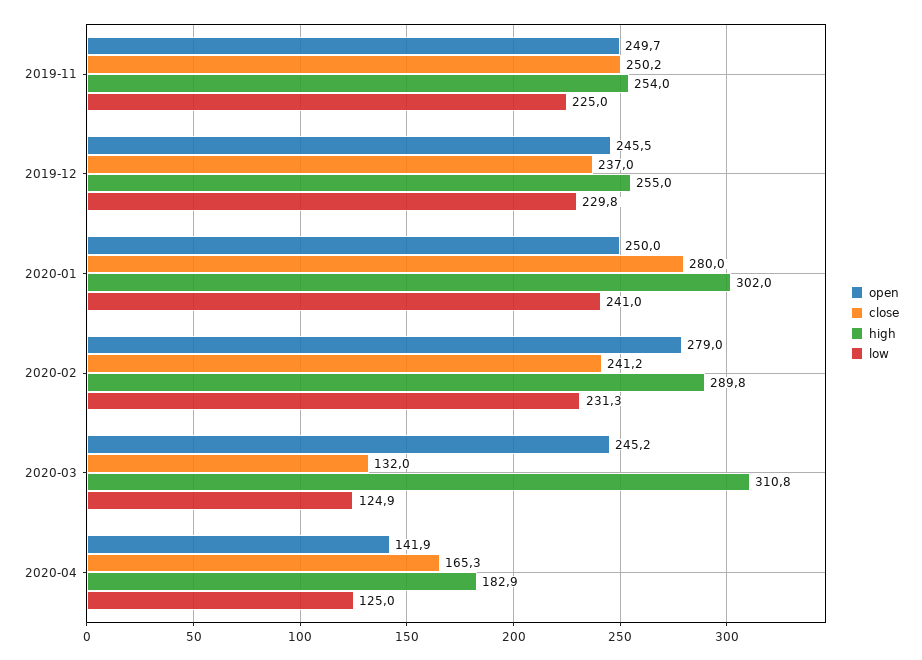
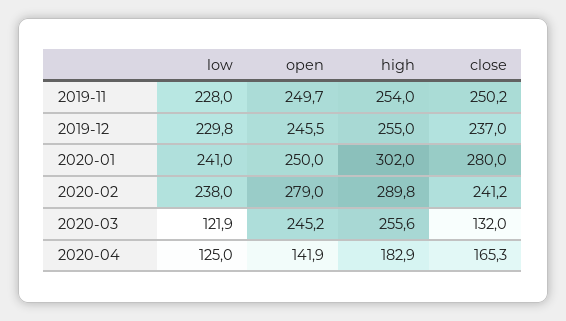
low, 2019-11: 225 -> 228
low, 2020-02: 231.3 -> 238
high, 2020-03: 310.8 -> 255.6
low, 2020-03: 124.9 -> 121.9

